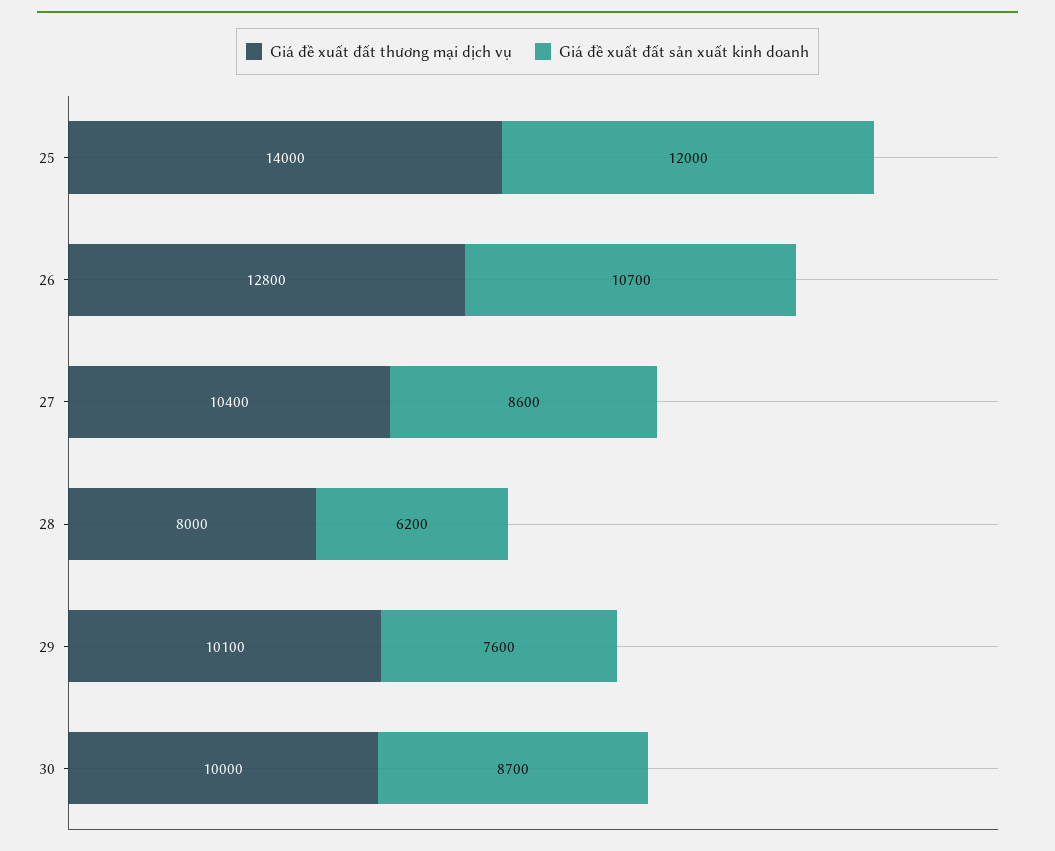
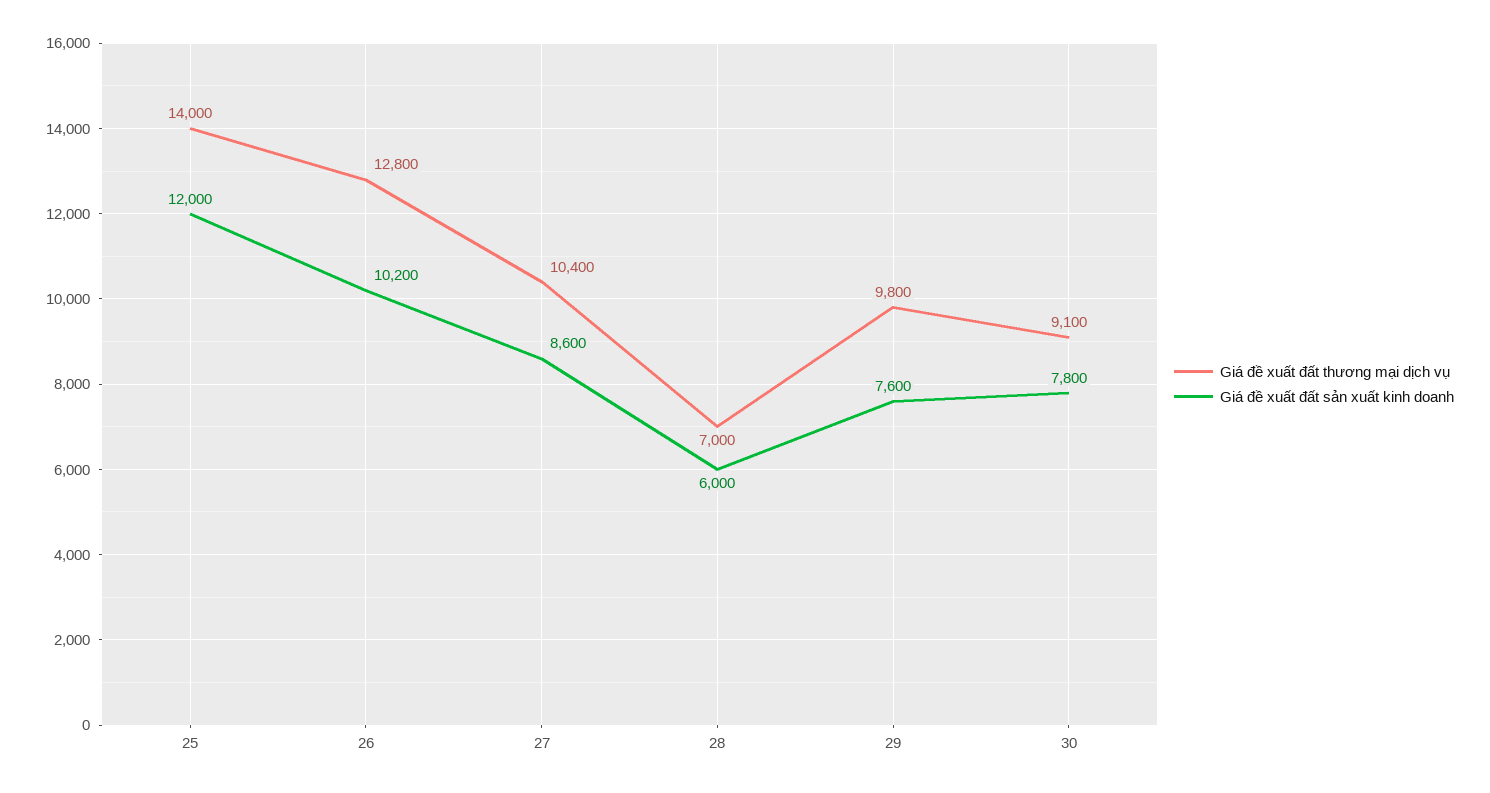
Giá đề xuất đất sản xuất kinh doanh, 26: 10700 -> 10200
Giá đề xuất đất thương mại dịch vụ, 28: 8000 -> 7000
Giá đề xuất đất sản xuất kinh doanh, 28: 6200 -> 6000
Giá đề xuất đất thương mại dịch vụ, 29: 10100 -> 9800
Giá đề xuất đất thương mại dịch vụ, 30: 10000 -> 9100
Giá đề xuất đất sản xuất kinh doanh, 30: 8700 -> 7800

